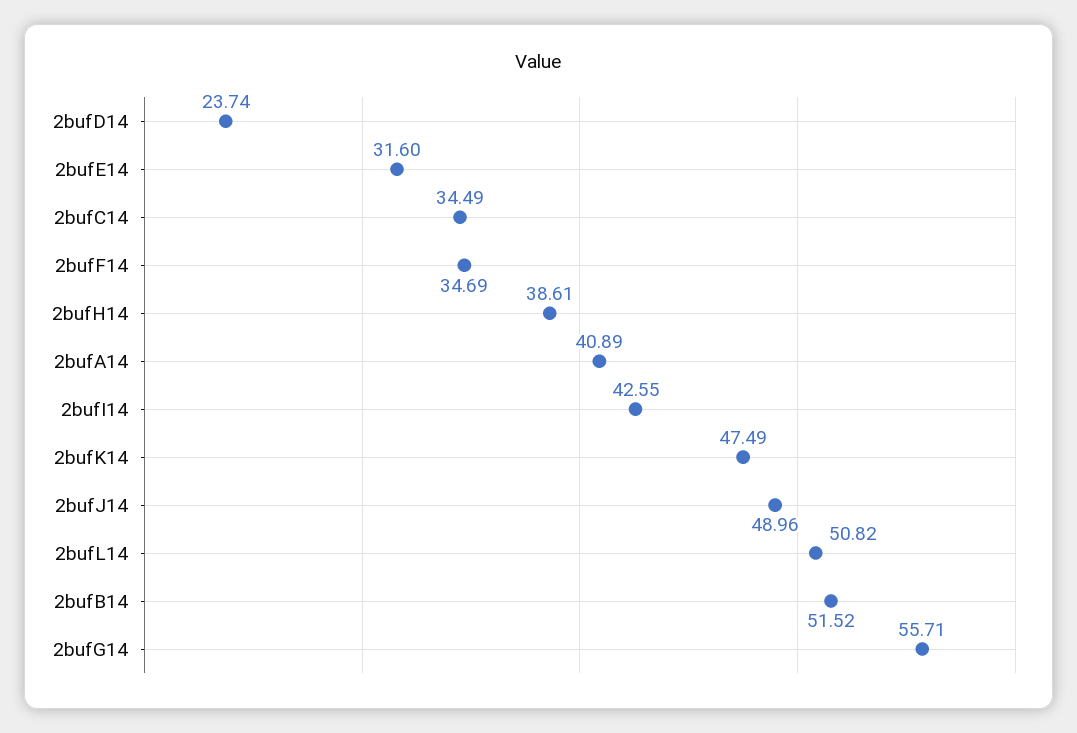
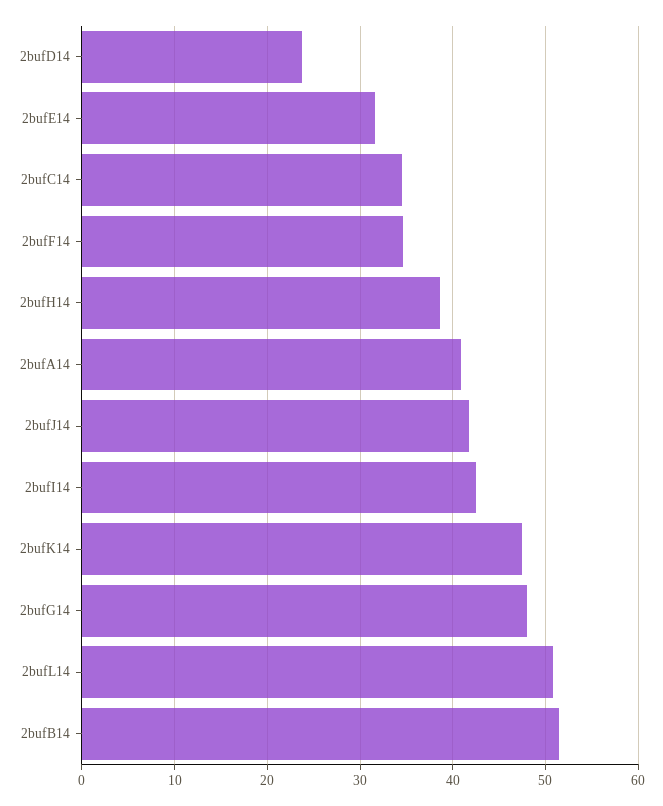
2bufJ14: 48.96 -> 42
2bufG14: 55.71 -> 48

